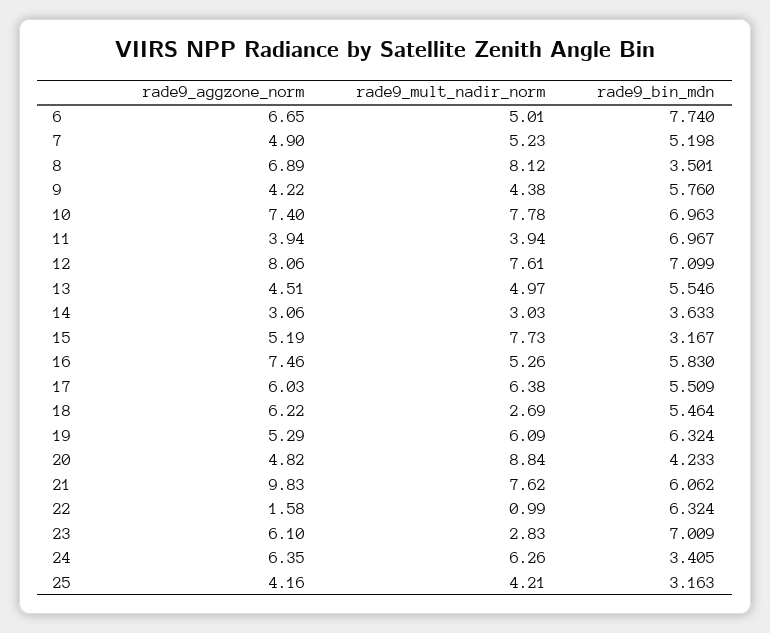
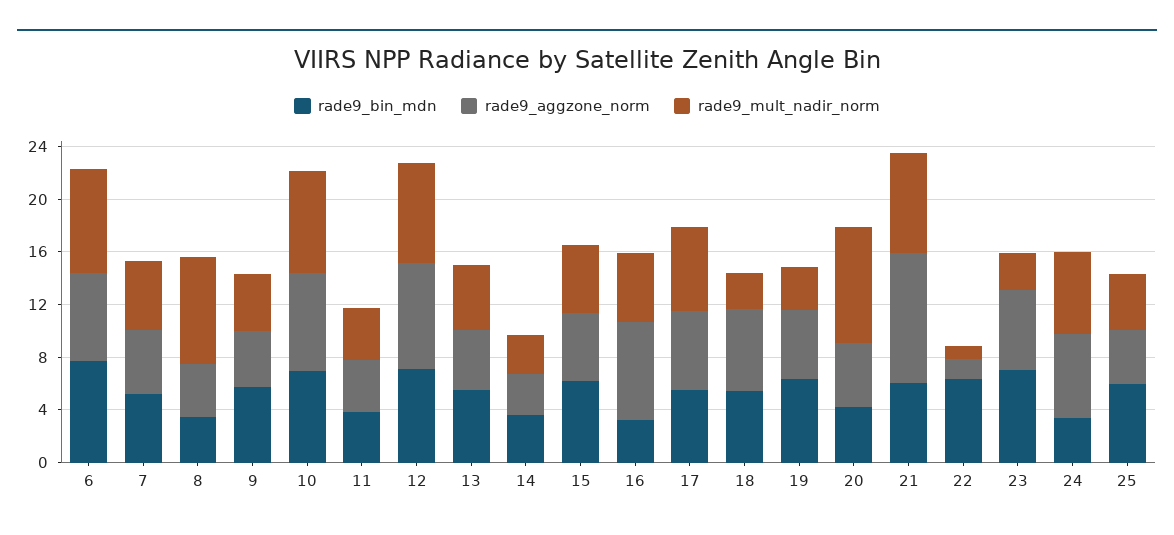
rade9_mult_nadir_norm, 6: 5.01 -> 8
rade9_aggzone_norm, 8: 6.89 -> 4
rade9_bin_mdn, 11: 6.967 -> 4
rade9_mult_nadir_norm, 15: 7.73 -> 5
rade9_bin_mdn, 15: 3.167 -> 6
rade9_bin_mdn, 16: 5.83 -> 3
rade9_mult_nadir_norm, 19: 6.09 -> 3
rade9_bin_mdn, 25: 3.163 -> 6

